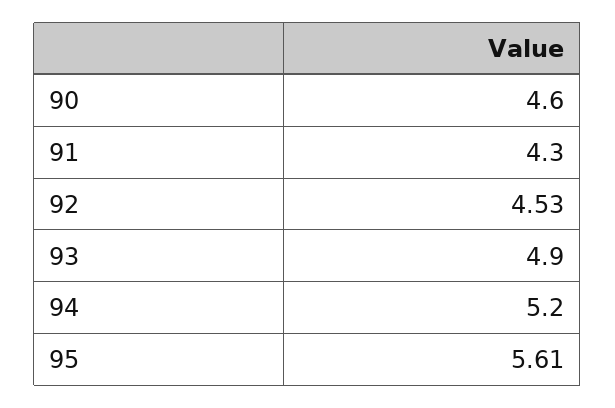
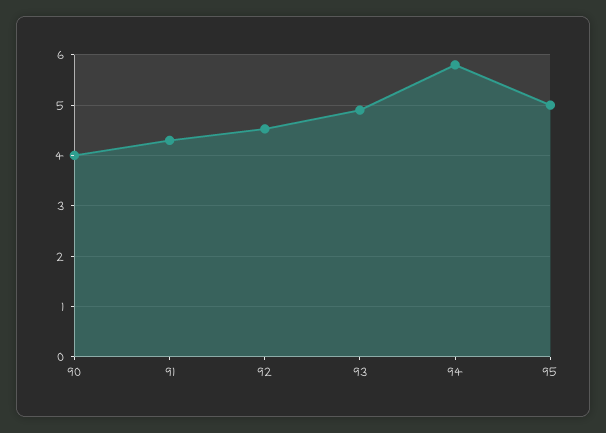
90: 4.6 -> 4
94: 5.2 -> 5.8
95: 5.61 -> 5

